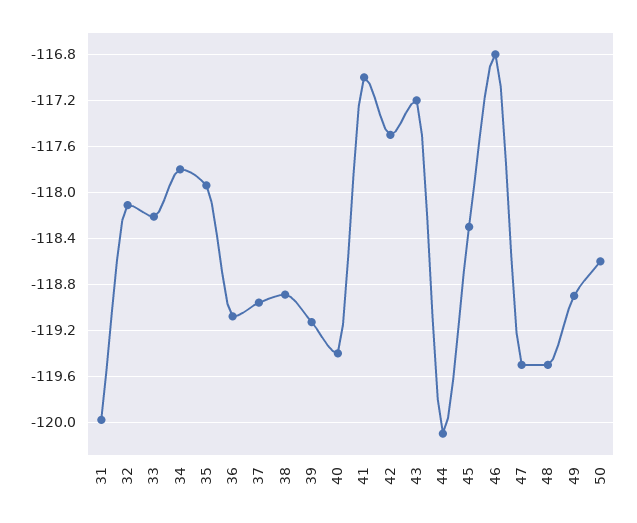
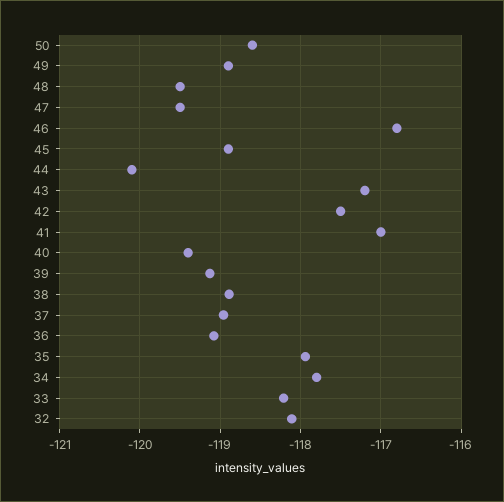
31: -120 -> none
45: -118.3 -> -118.9

